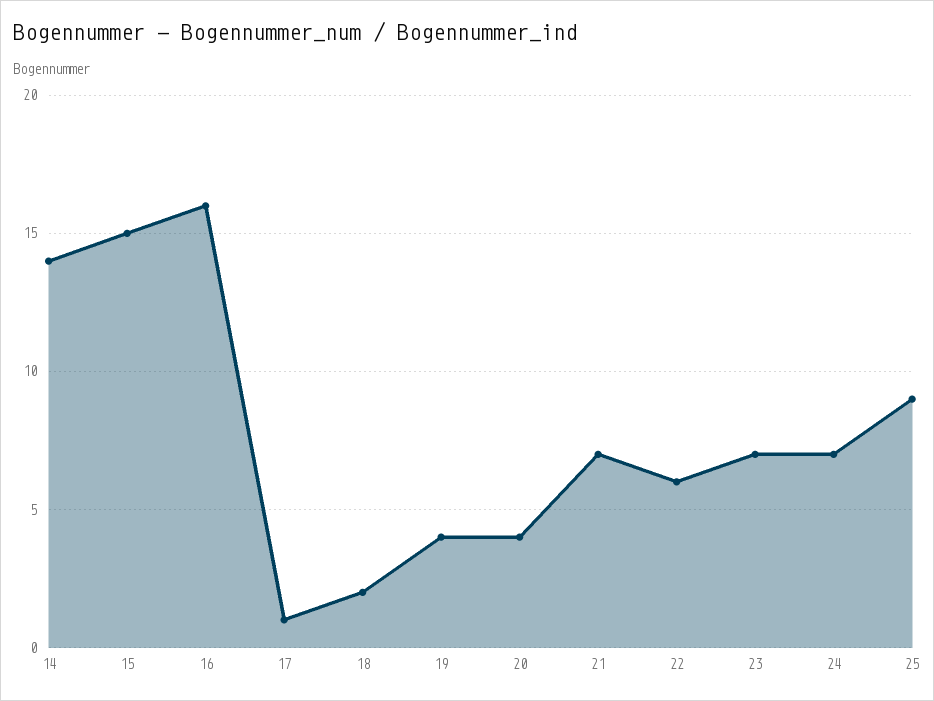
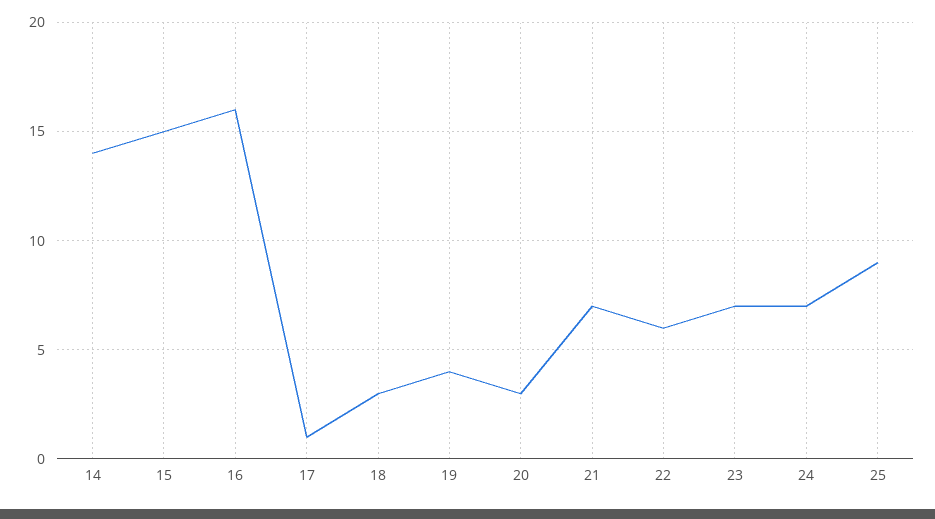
18: 2 -> 3
20: 4 -> 3

